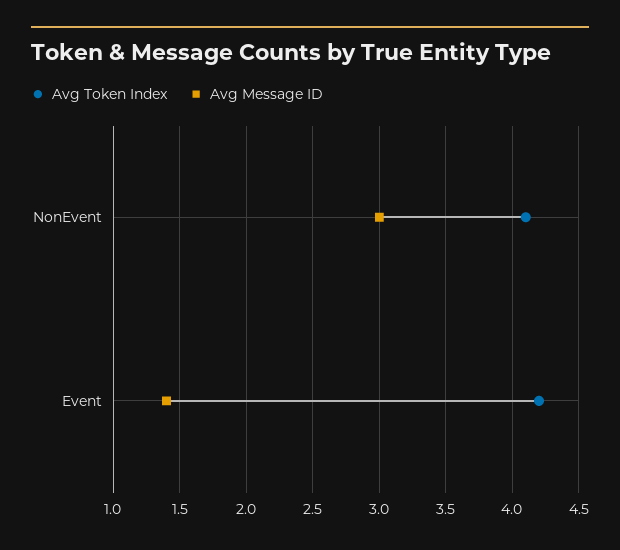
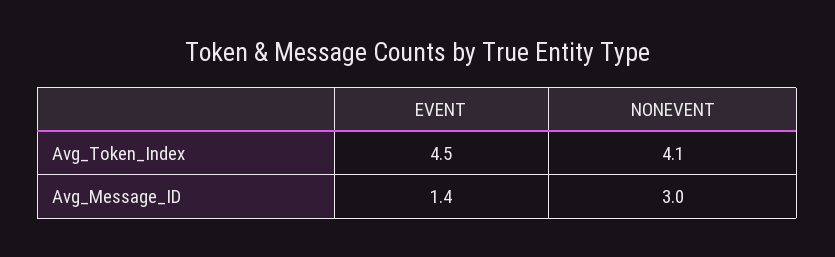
Avg Token Index, Event: 4.2 -> 4.5

